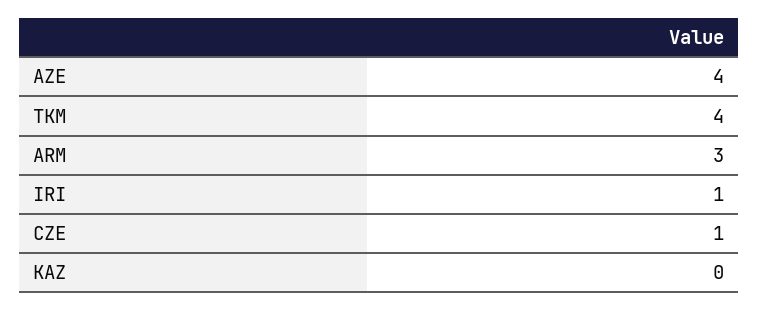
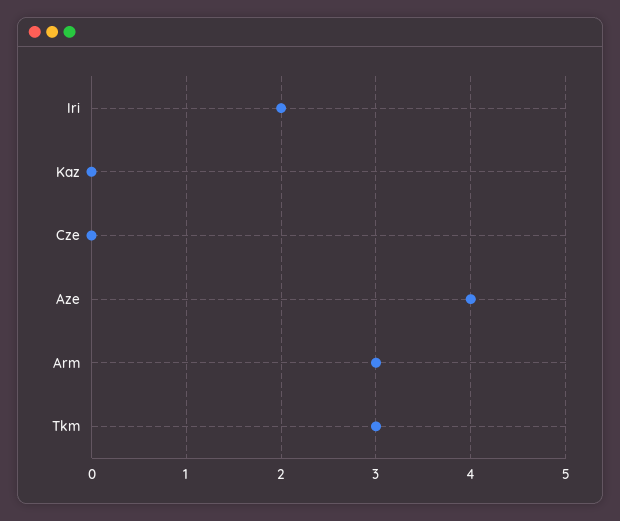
TKM: 4 -> 3
IRI: 1 -> 2
CZE: 1 -> 0

